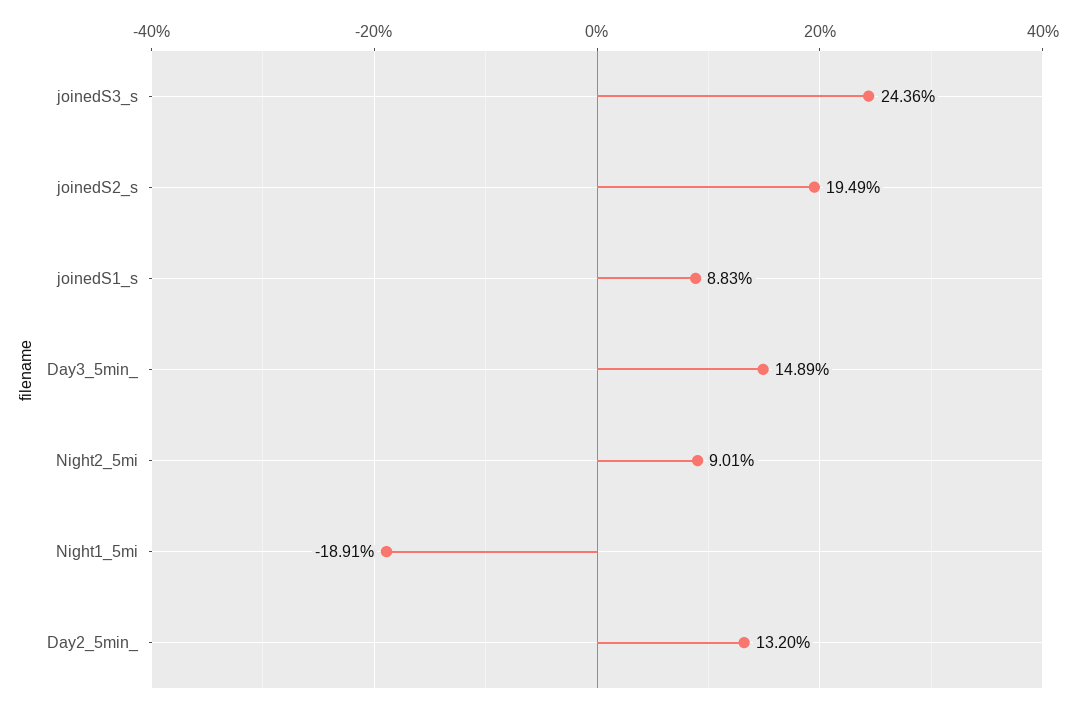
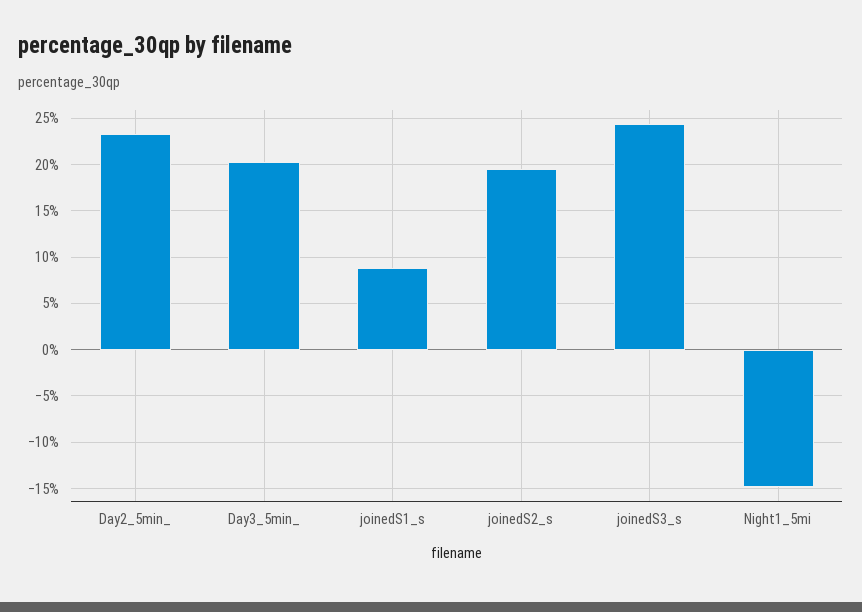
Day3_5min_: 14.89 -> 20
Night2_5mi: 9.01 -> none
Night1_5mi: -18.91 -> -15
Day2_5min_: 13.2 -> 23

